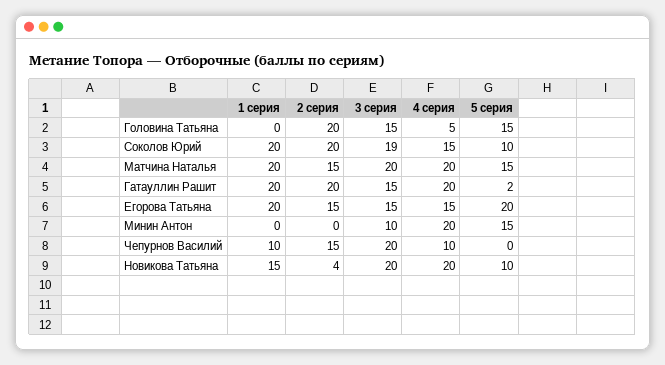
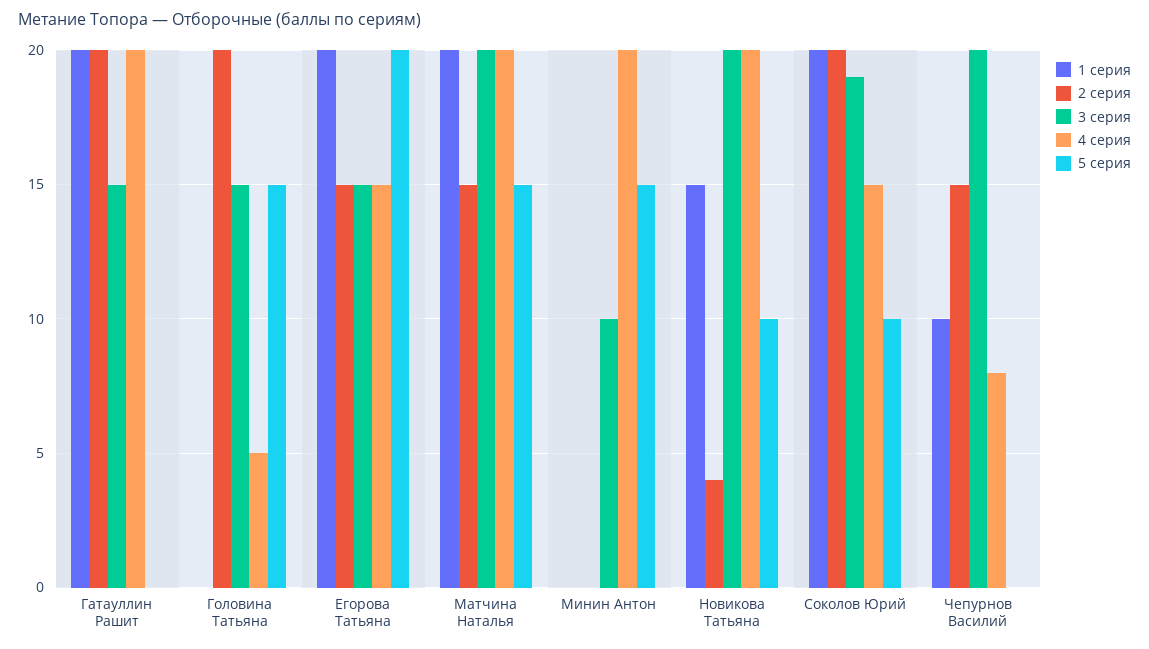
5 серия, Гатауллин Рашит: 2 -> 0
4 серия, Чепурнов Василий: 10 -> 8

